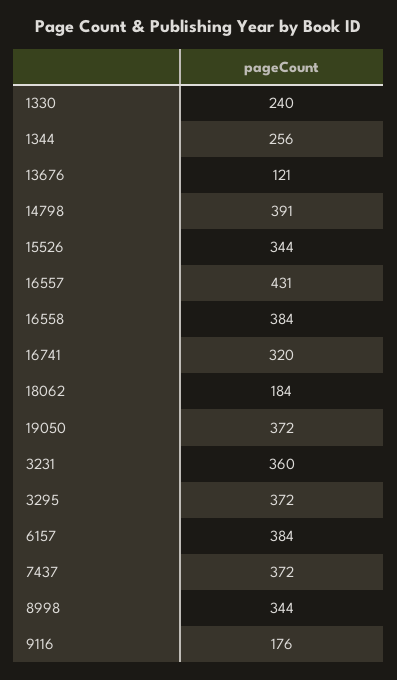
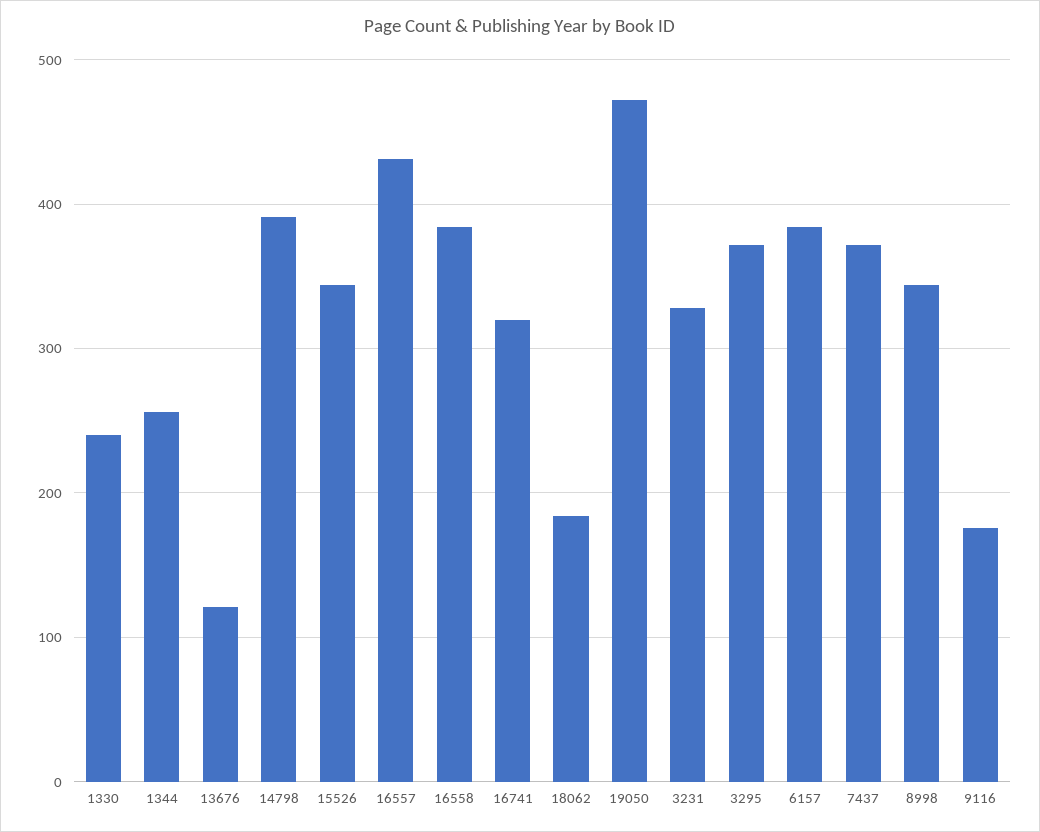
19050: 372 -> 470
3231: 360 -> 330

